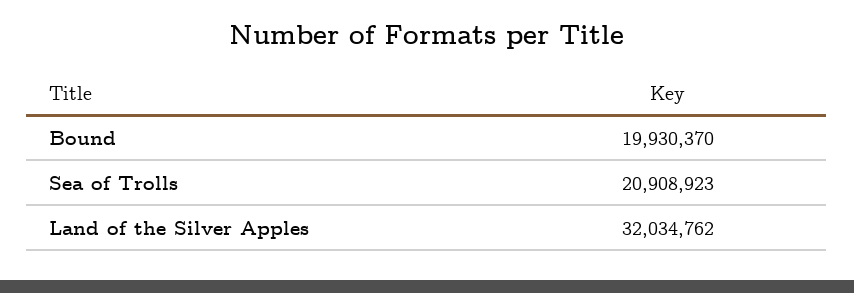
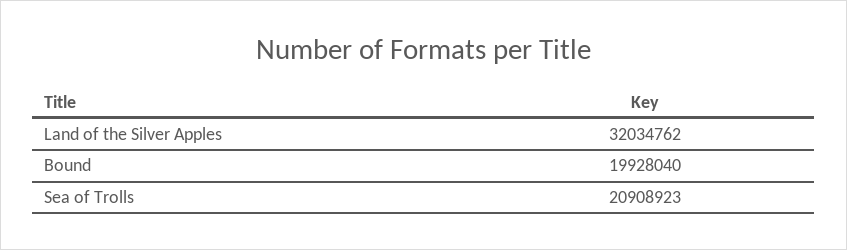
Bound: 19930370 -> 19928040

